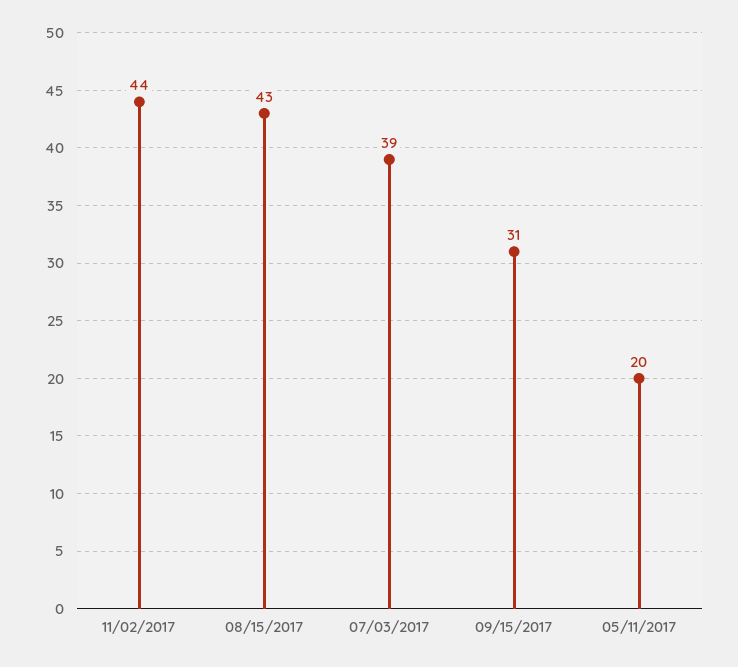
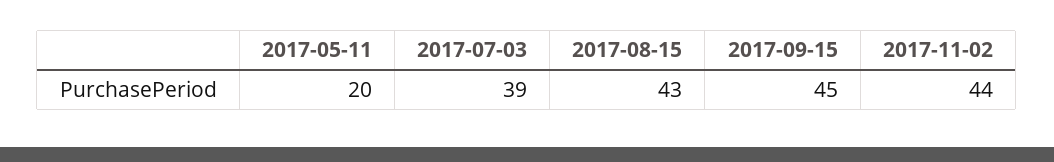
09/15/2017: 31 -> 45

